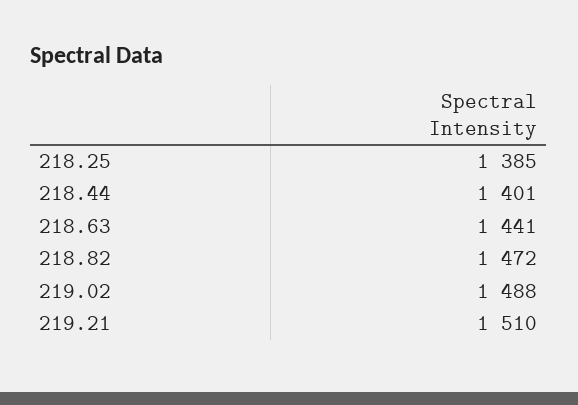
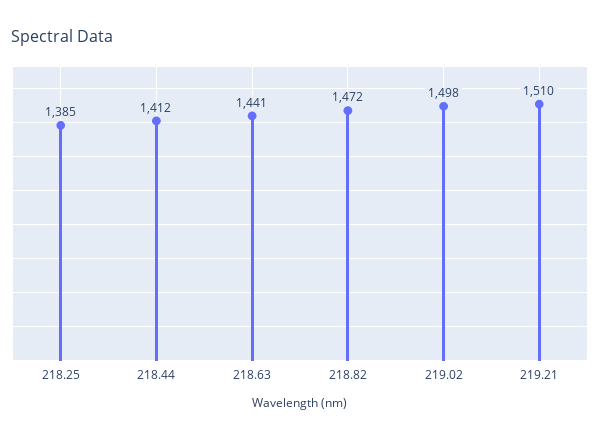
218.44: 1401 -> 1412
219.02: 1488 -> 1498

